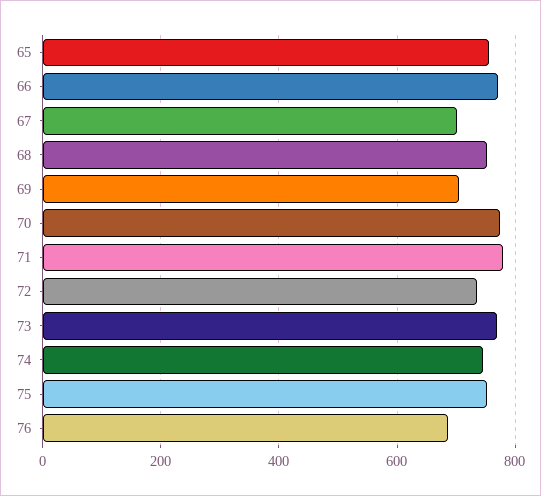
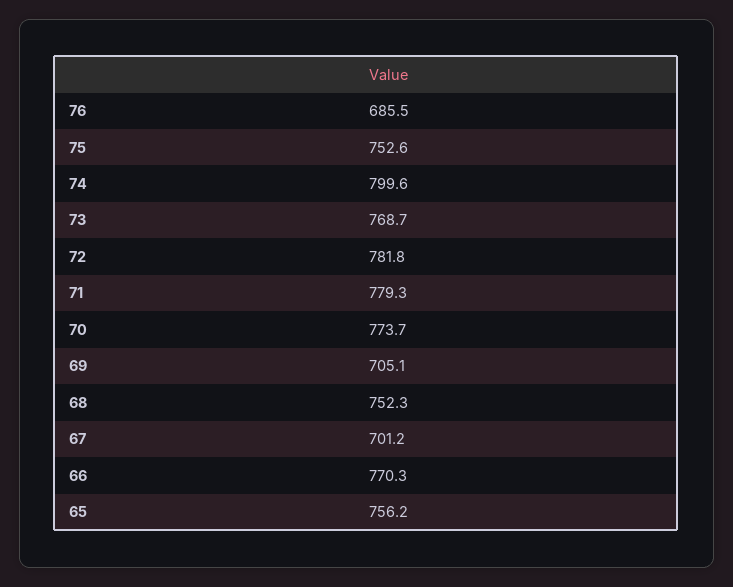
72: 740 -> 781.8
74: 740 -> 799.6

